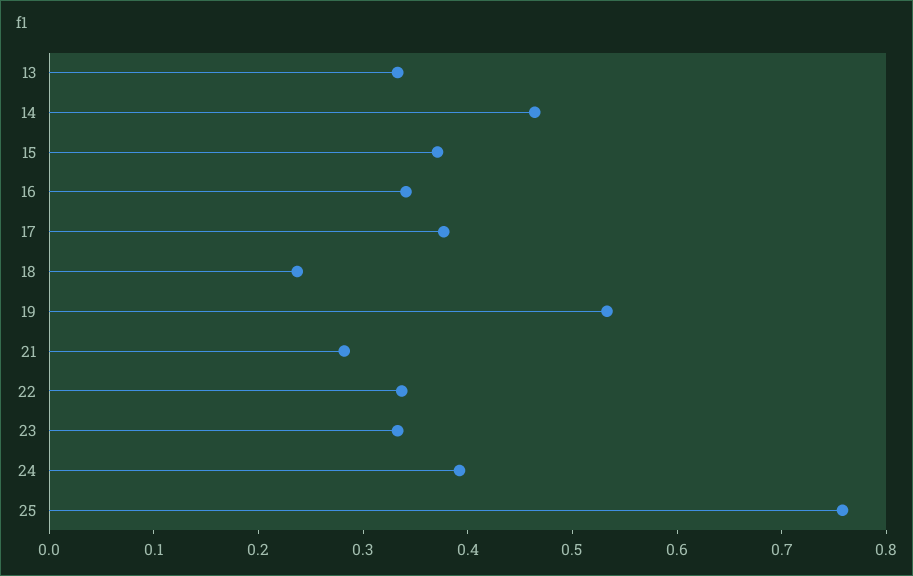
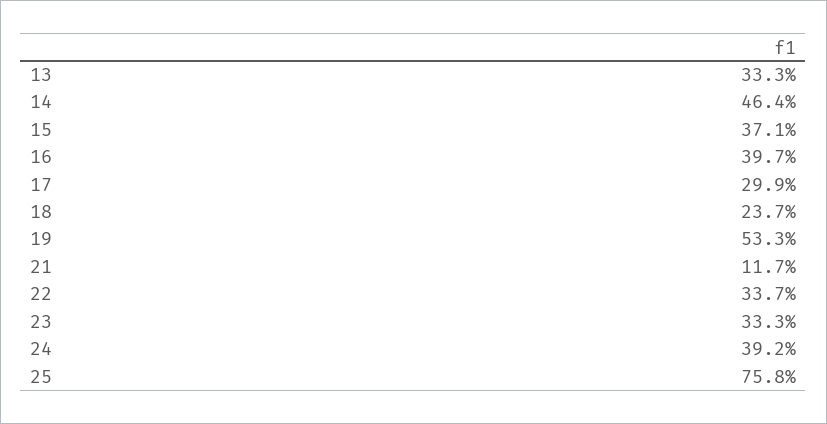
16: 0.34 -> 0.397
17: 0.38 -> 0.299
21: 0.28 -> 0.117

